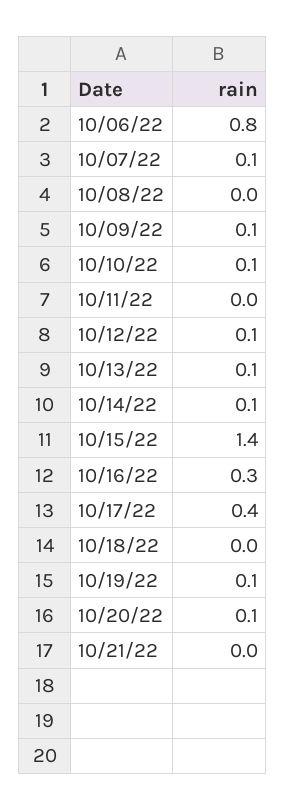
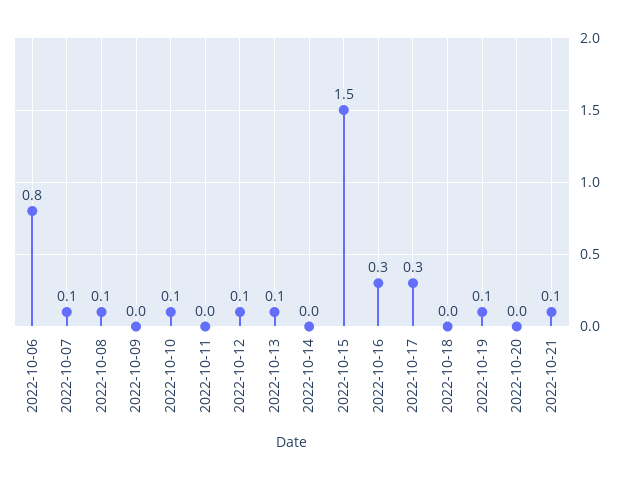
10/08/22: 0 -> 0.1
10/09/22: 0.1 -> 0
10/14/22: 0.1 -> 0
10/15/22: 1.4 -> 1.5
10/17/22: 0.4 -> 0.3
10/20/22: 0.1 -> 0
10/21/22: 0 -> 0.1

